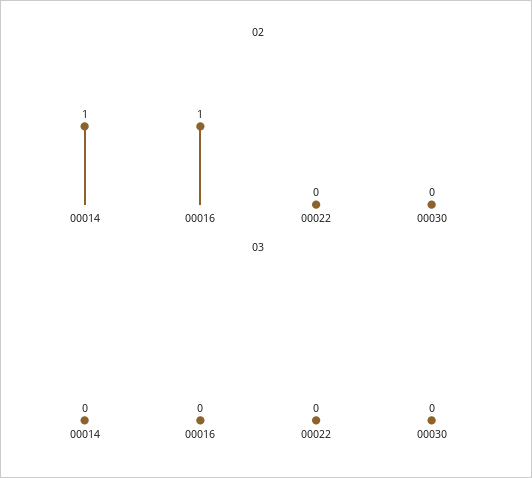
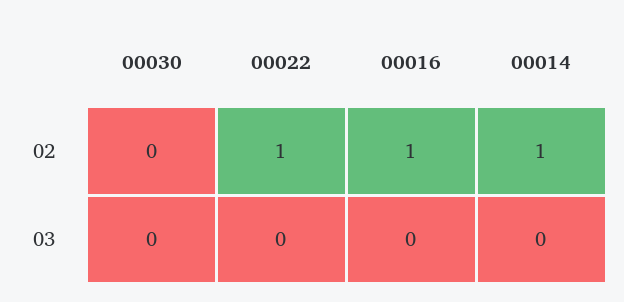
02, 00022: 0 -> 1

